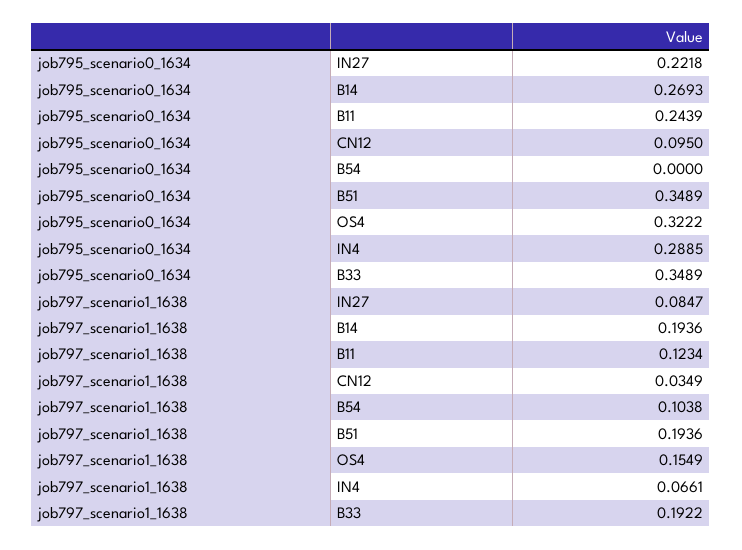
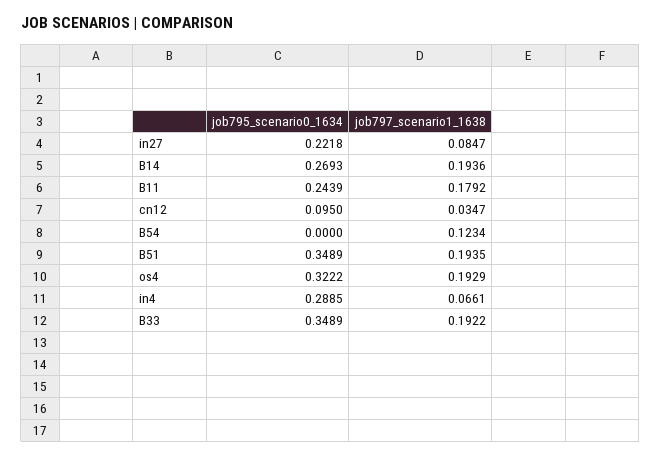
job797_scenario1_1638, B11: 0.1234 -> 0.1792
job797_scenario1_1638, CN12: 0.0349 -> 0.0347
job797_scenario1_1638, B54: 0.1038 -> 0.1234
job797_scenario1_1638, B51: 0.1936 -> 0.1935
job797_scenario1_1638, OS4: 0.1549 -> 0.1929

